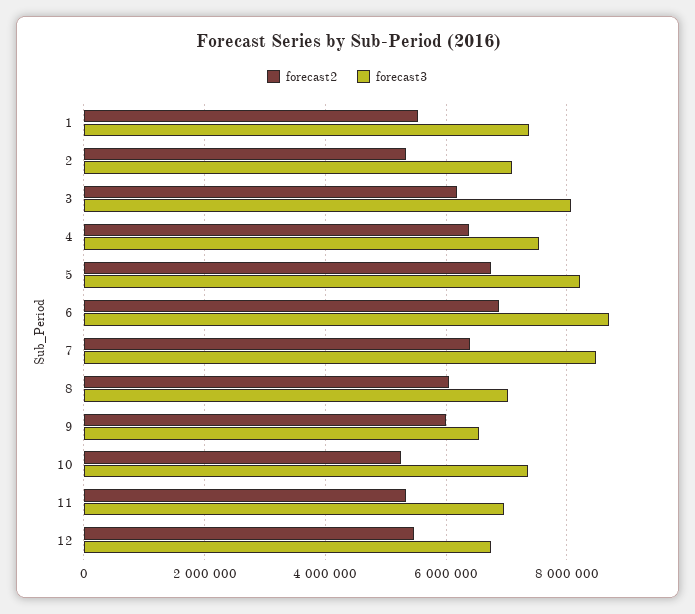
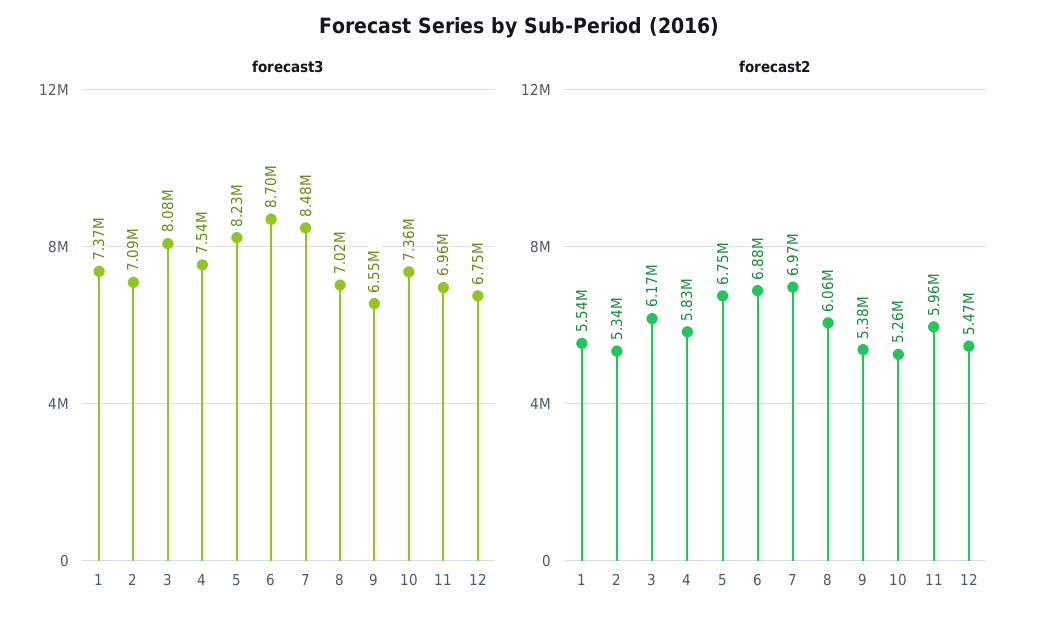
forecast2, 4: 6400000 -> 5830000
forecast2, 7: 6400000 -> 6970000
forecast2, 9: 6000000 -> 5380000
forecast2, 11: 5400000 -> 5960000

